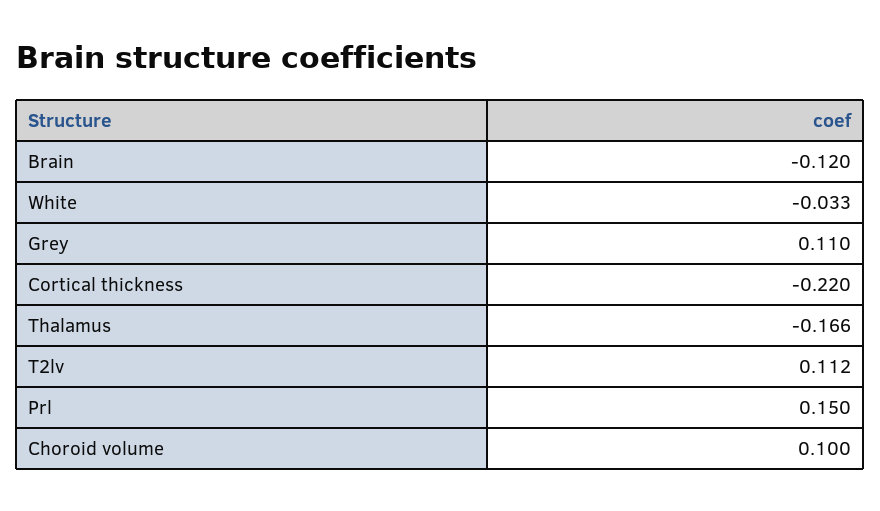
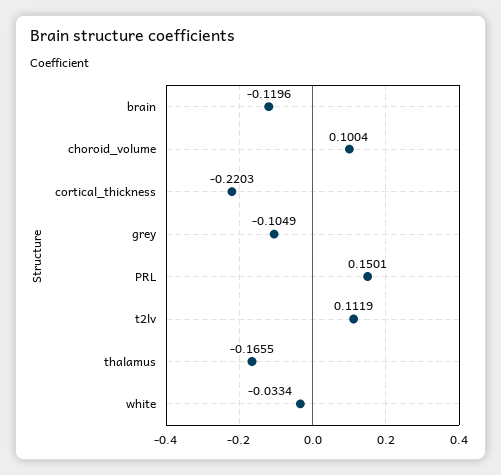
Grey: 0.11 -> -0.1049

